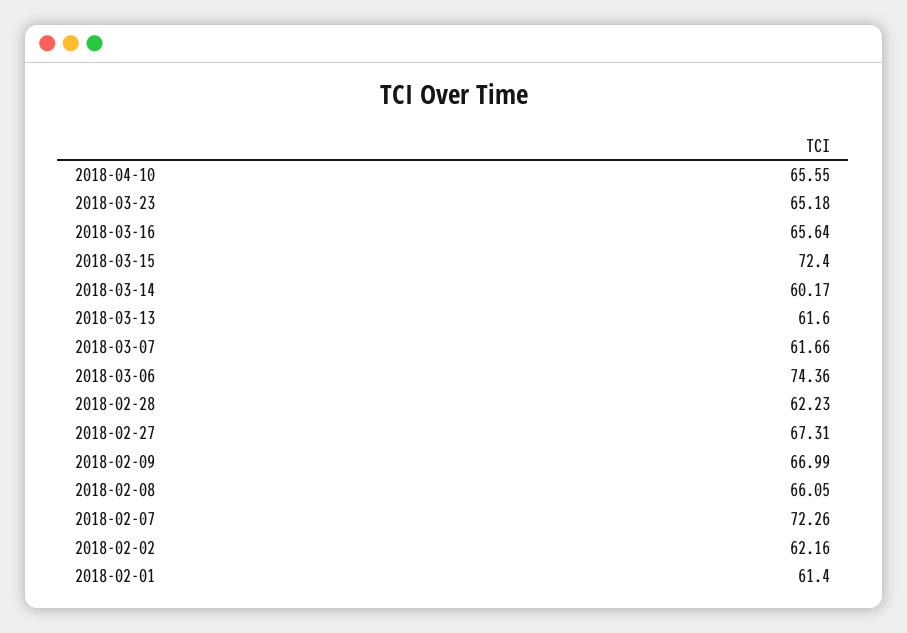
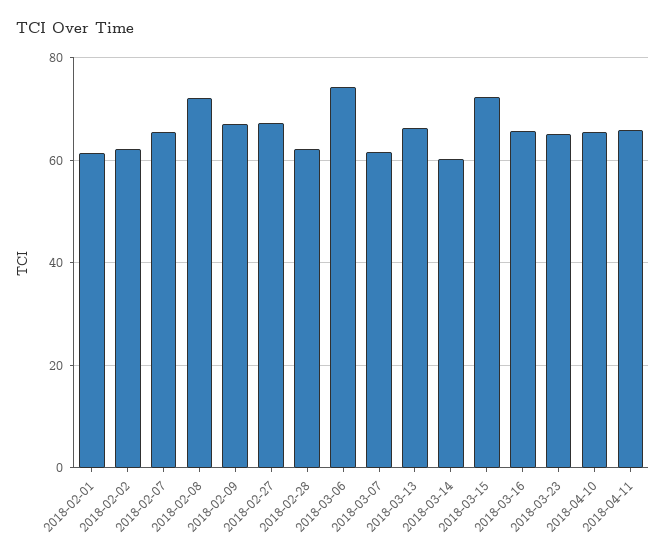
2018-03-13: 61.6 -> 66
2018-02-08: 66.05 -> 72
2018-02-07: 72.26 -> 66
2018-04-11: none -> 66

